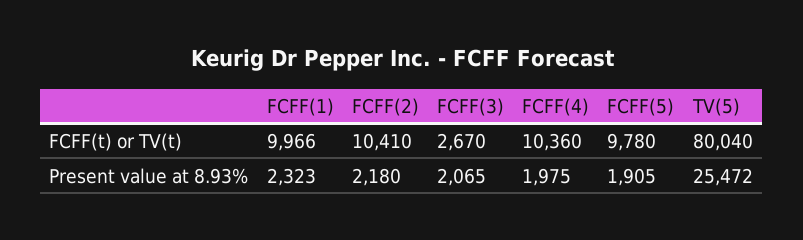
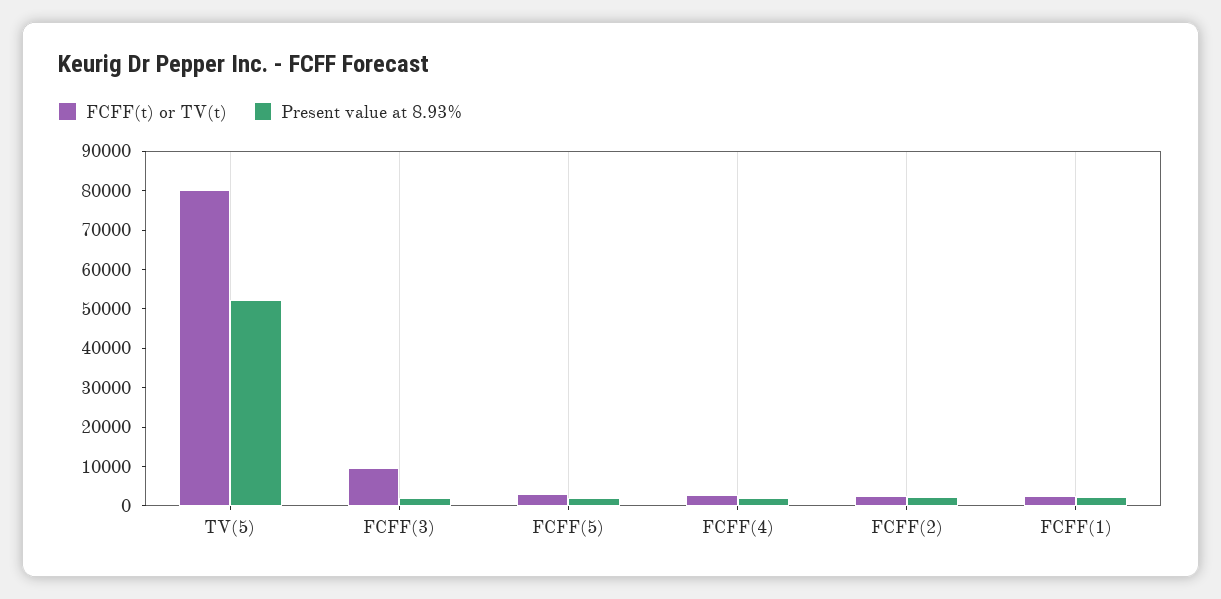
FCFF(t) or TV(t), FCFF(1): 9966 -> 2500
FCFF(t) or TV(t), FCFF(2): 10410 -> 2500
FCFF(t) or TV(t), FCFF(3): 2670 -> 10000
FCFF(t) or TV(t), FCFF(4): 10360 -> 2500
FCFF(t) or TV(t), FCFF(5): 9780 -> 2500
Present value at 8.93%, TV(5): 25472 -> 52500

